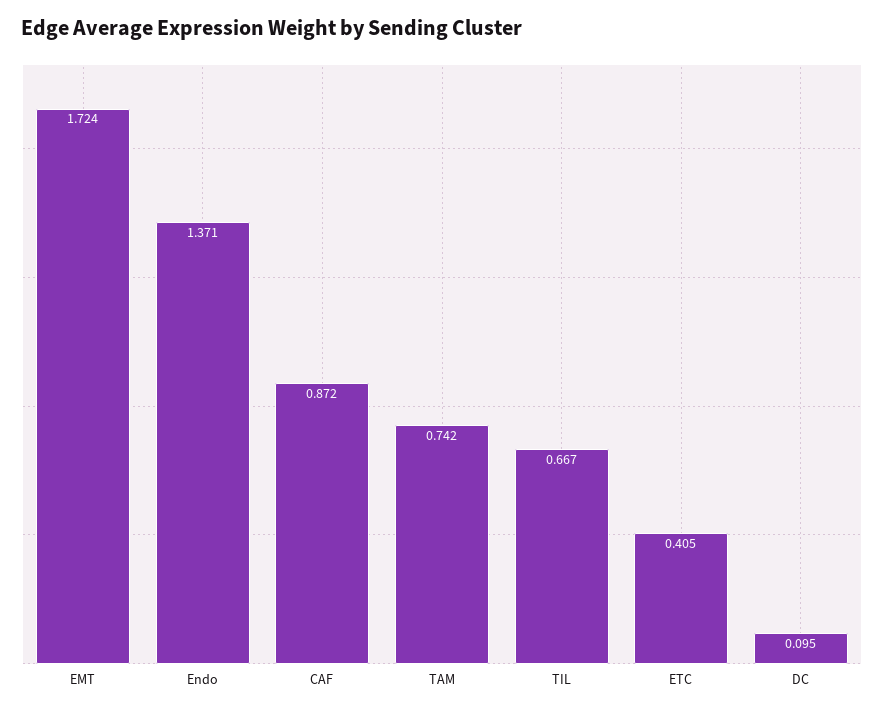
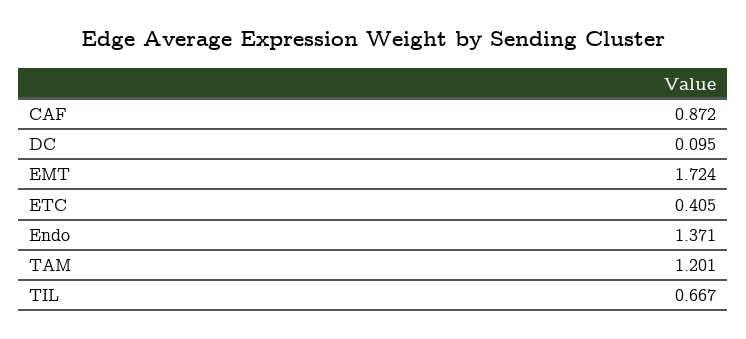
TAM: 0.742 -> 1.201

